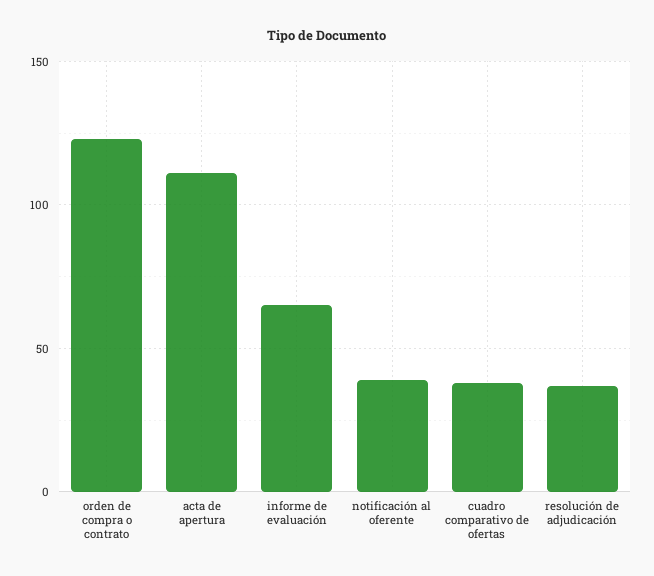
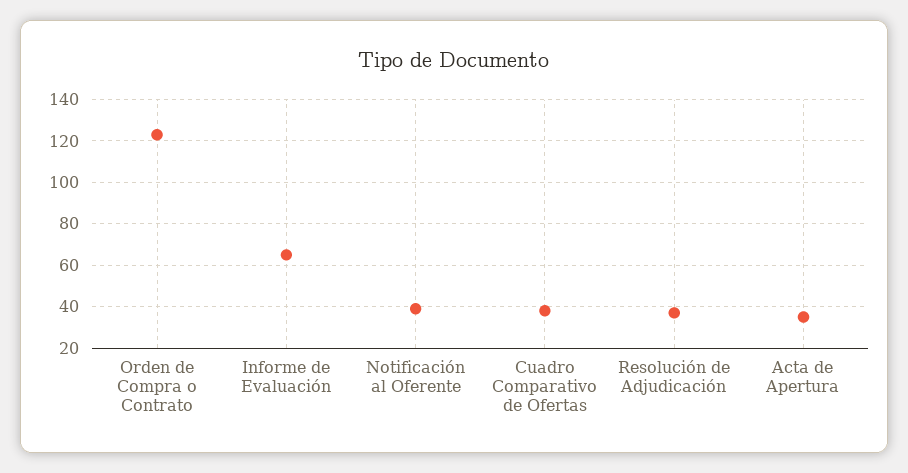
acta de apertura: 110 -> 35

